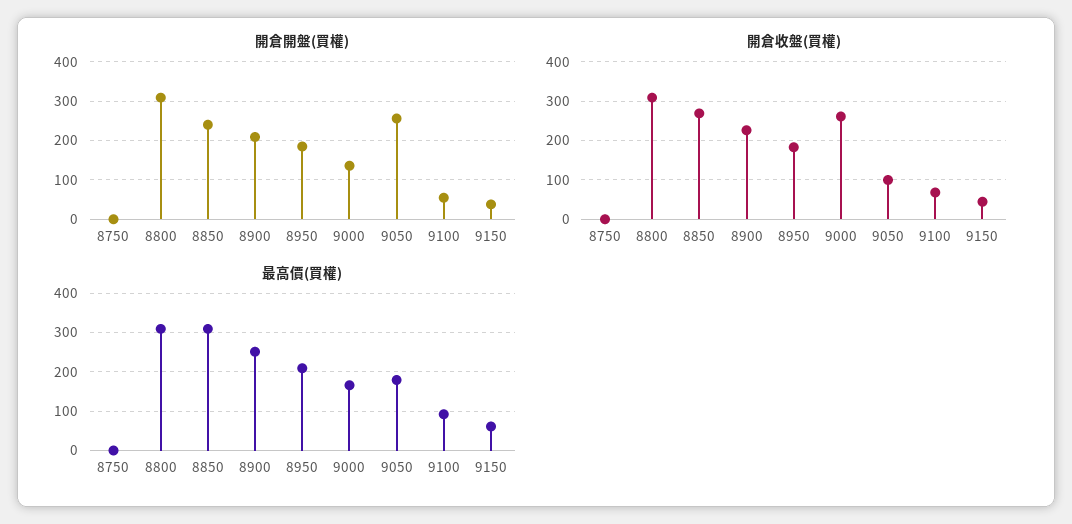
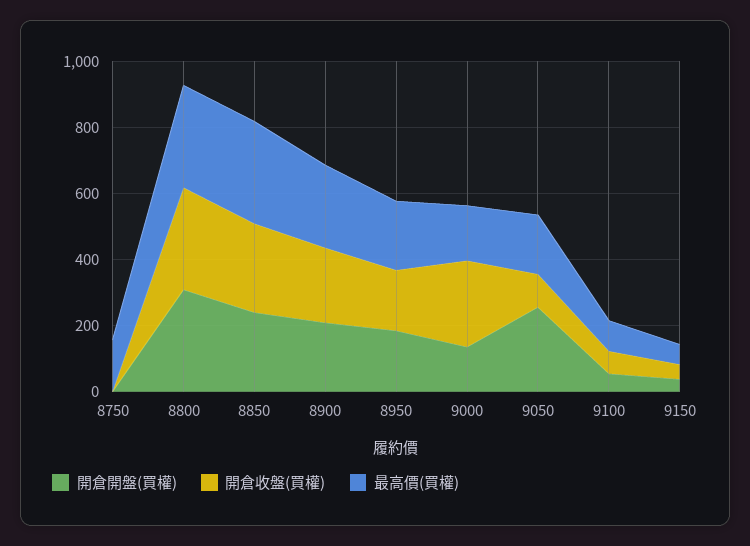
最高價(買權), 8750: 0 -> 150

